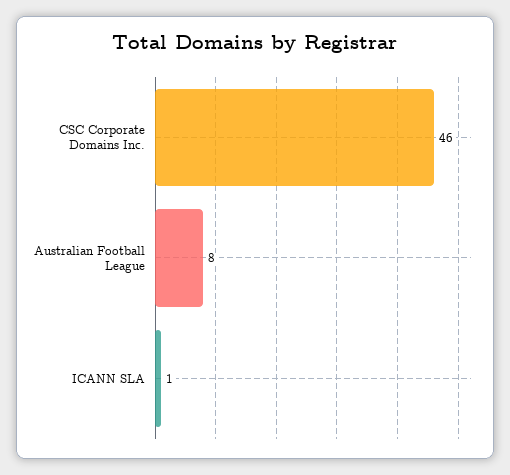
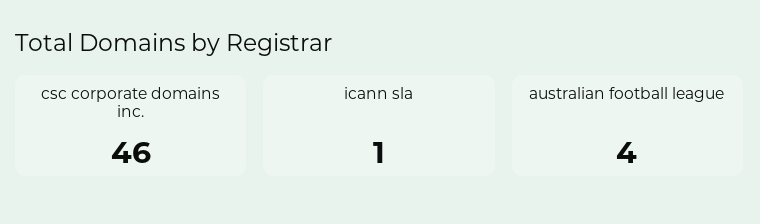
Australian Football League: 8 -> 4

